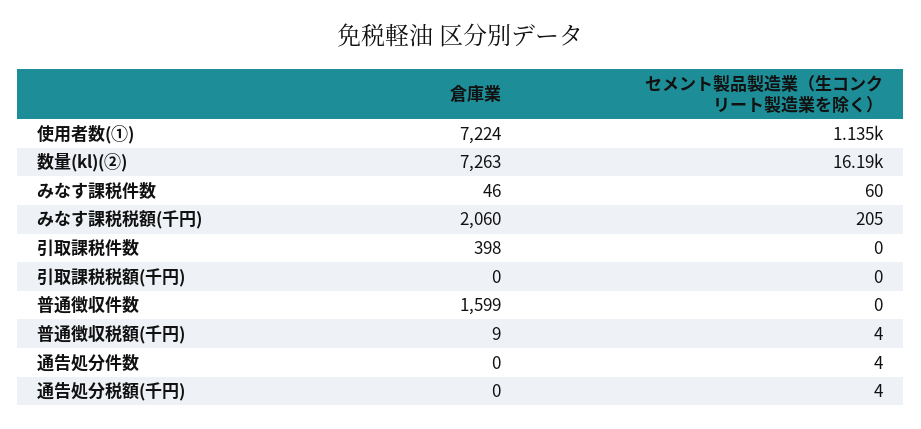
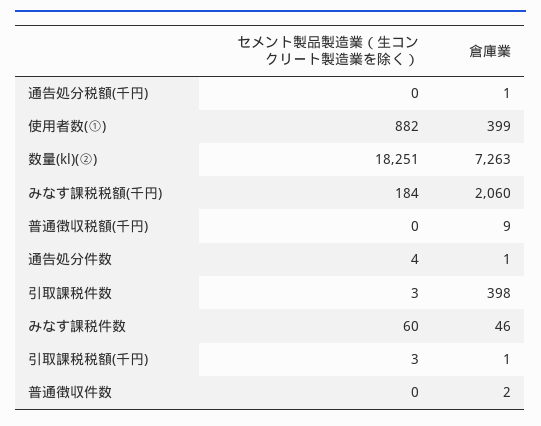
倉庫業, 使用者数(①): 7224 -> 399
セメント製品製造業（生コンクリート製造業を除く）, 使用者数(①): 1135 -> 882
セメント製品製造業（生コンクリート製造業を除く）, 数量(kl)(②): 16190 -> 18251
セメント製品製造業（生コンクリート製造業を除く）, みなす課税税額(千円): 205 -> 184
セメント製品製造業（生コンクリート製造業を除く）, 引取課税件数: 0 -> 3
倉庫業, 引取課税税額(千円): 0 -> 1
セメント製品製造業（生コンクリート製造業を除く）, 引取課税税額(千円): 0 -> 3
倉庫業, 普通徴収件数: 1599 -> 2
セメント製品製造業（生コンクリート製造業を除く）, 普通徴収税額(千円): 4 -> 0
倉庫業, 通告処分件数: 0 -> 1
倉庫業, 通告処分税額(千円): 0 -> 1
セメント製品製造業（生コンクリート製造業を除く）, 通告処分税額(千円): 4 -> 0

